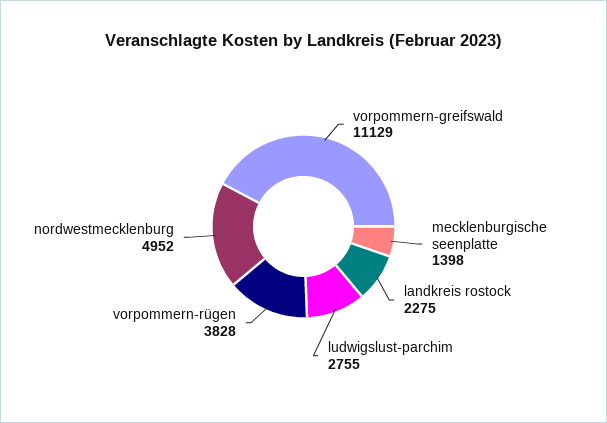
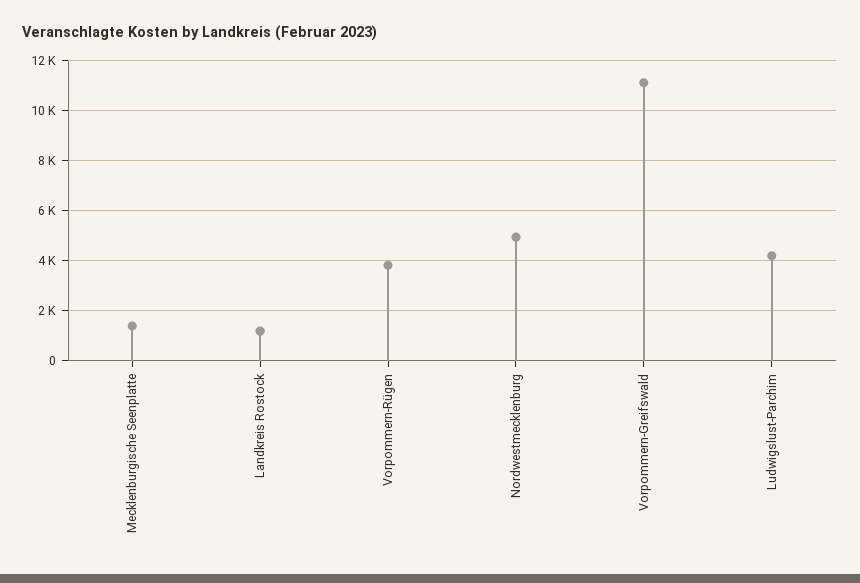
landkreis rostock: 2275 -> 1250
ludwigslust-parchim: 2755 -> 4250

